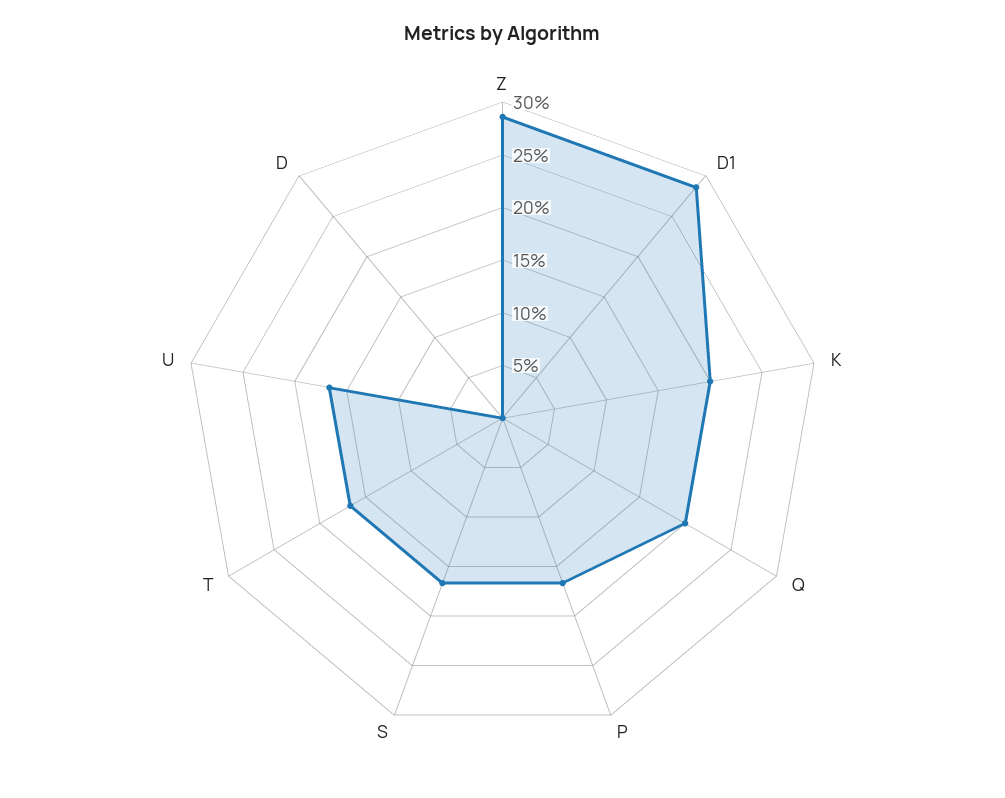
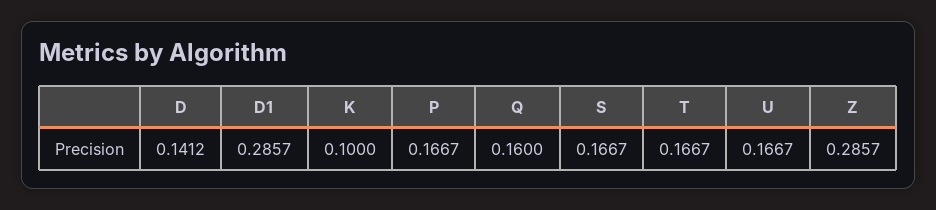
K: 0.2 -> 0.1
Q: 0.2 -> 0.16
D: 0 -> 0.1412

